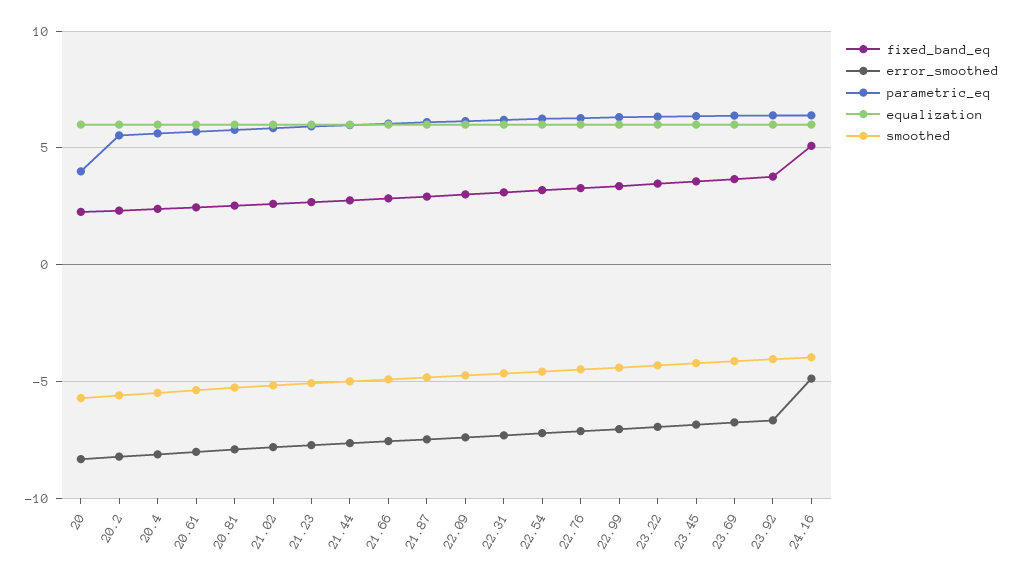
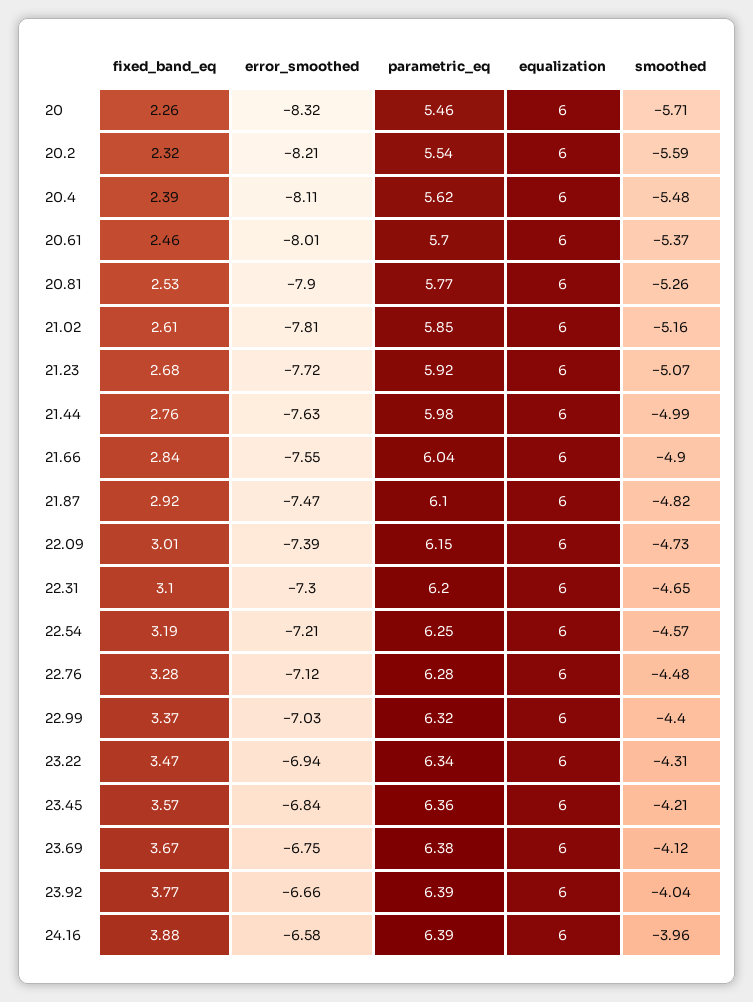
parametric_eq, 20: 4 -> 5.46
fixed_band_eq, 24.16: 5 -> 3.88
error_smoothed, 24.16: -5 -> -6.58

